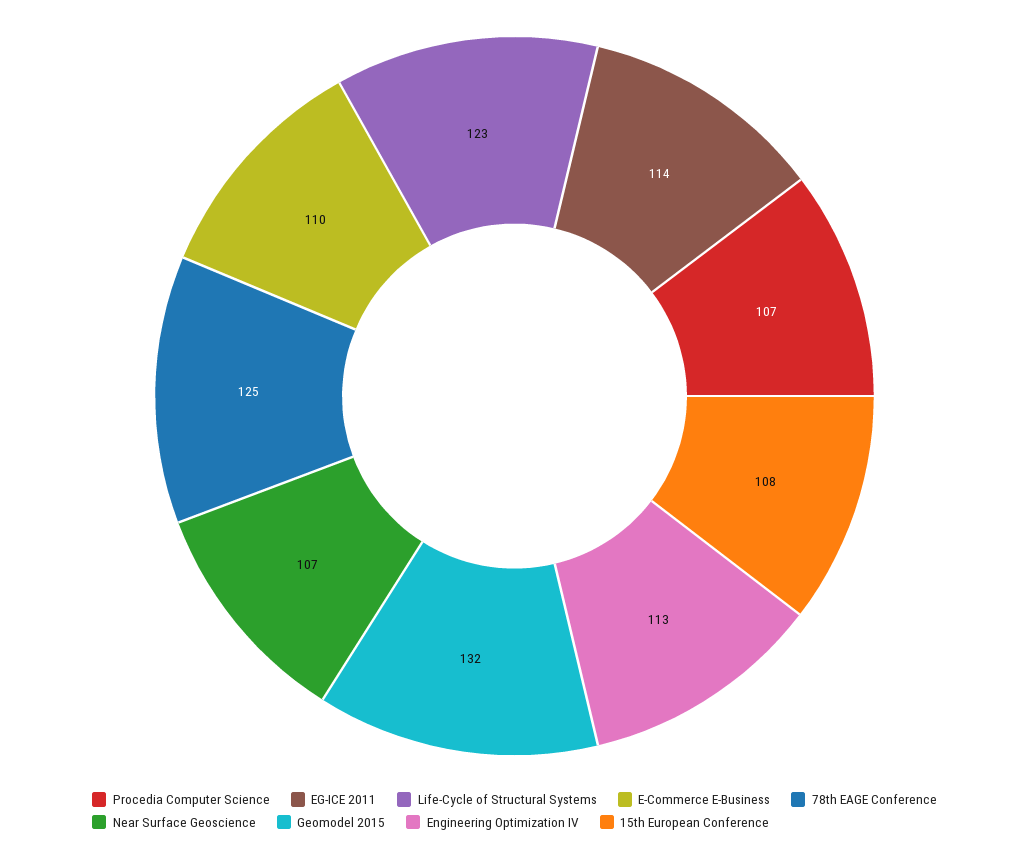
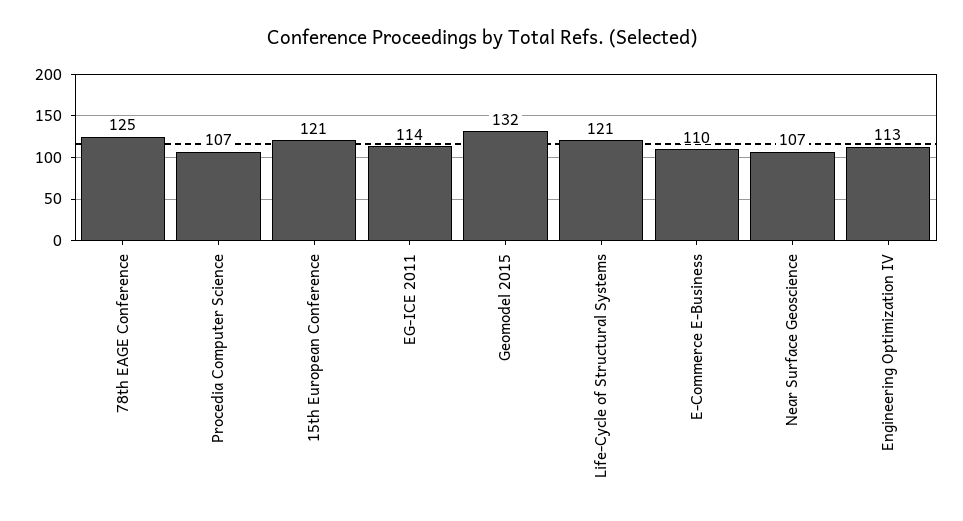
Life-Cycle of Structural Systems: 123 -> 121
15th European Conference: 108 -> 121

